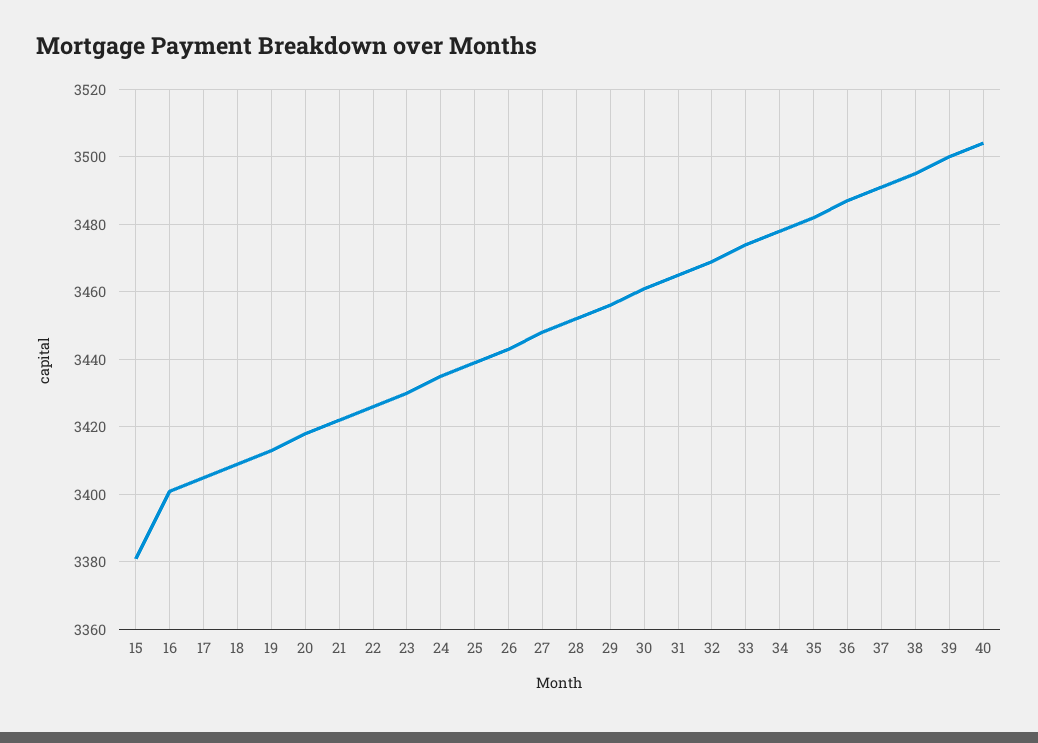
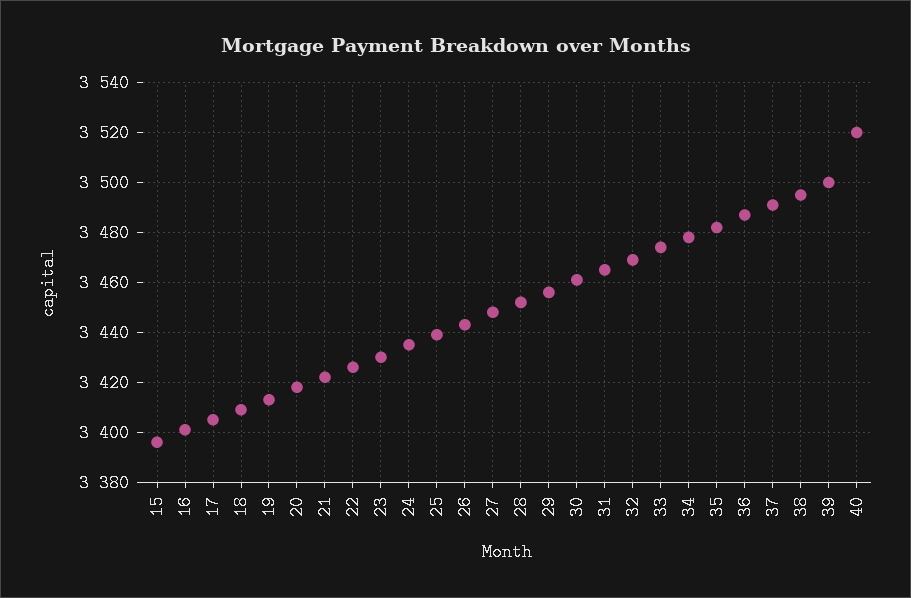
15: 3380 -> 3395
40: 3505 -> 3520

